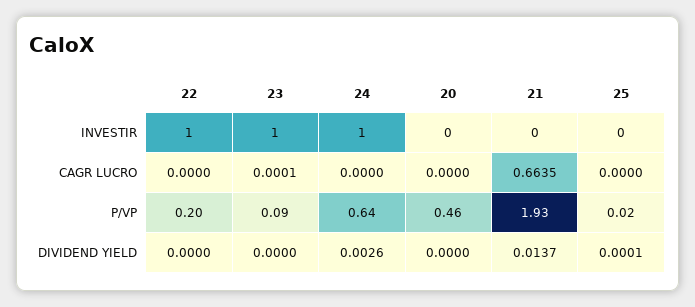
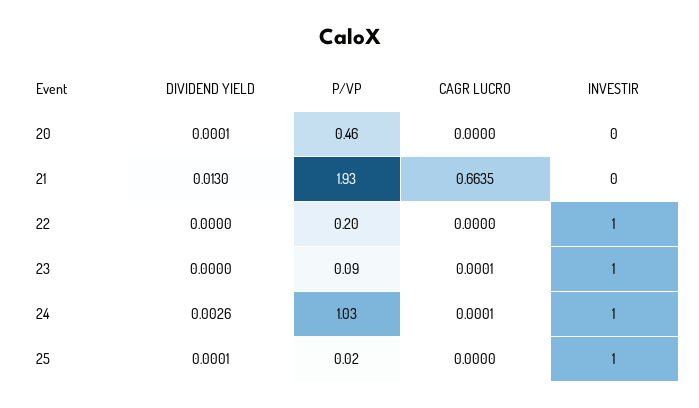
25, INVESTIR: 0 -> 1
24, CAGR LUCRO: 0 -> 0.0001
24, P/VP: 0.64 -> 1.03
20, DIVIDEND YIELD: 0 -> 0.0001
21, DIVIDEND YIELD: 0.0137 -> 0.013

